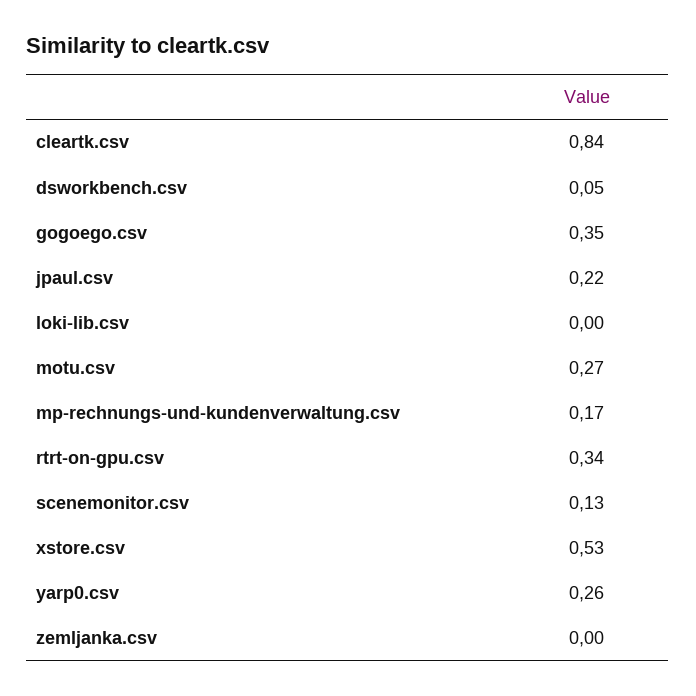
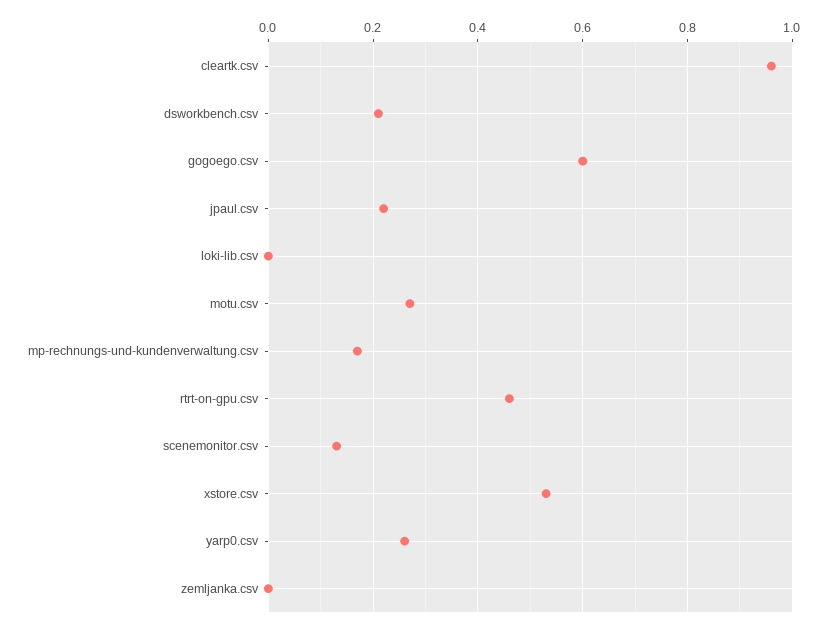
cleartk.csv: 0.84 -> 0.95
dsworkbench.csv: 0.05 -> 0.2
gogoego.csv: 0.35 -> 0.6
rtrt-on-gpu.csv: 0.34 -> 0.45

